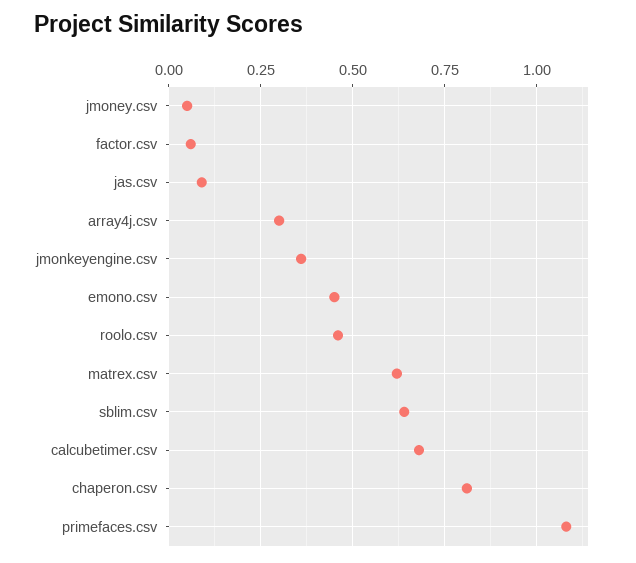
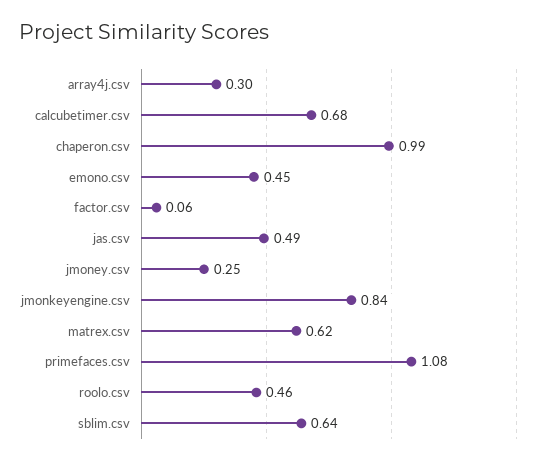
jmoney.csv: 0.05 -> 0.25
jas.csv: 0.1 -> 0.49
jmonkeyengine.csv: 0.35 -> 0.84
chaperon.csv: 0.8 -> 0.99

